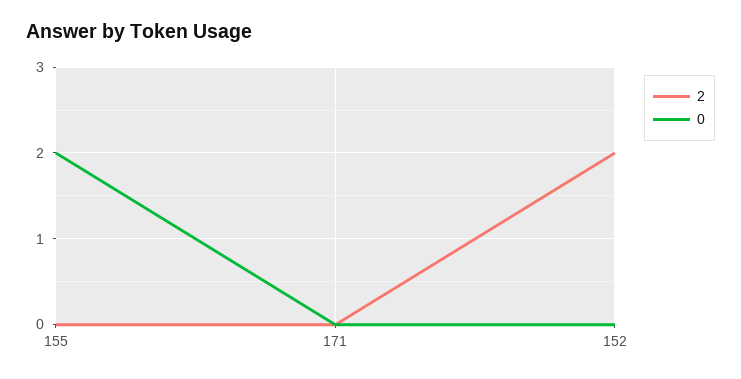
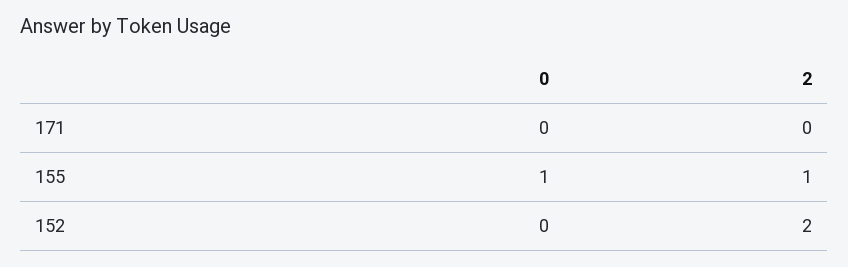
2, 155: 0 -> 1
0, 155: 2 -> 1

